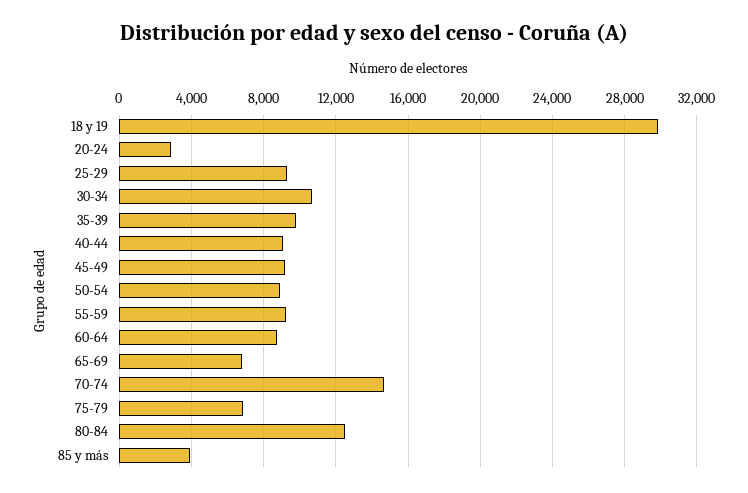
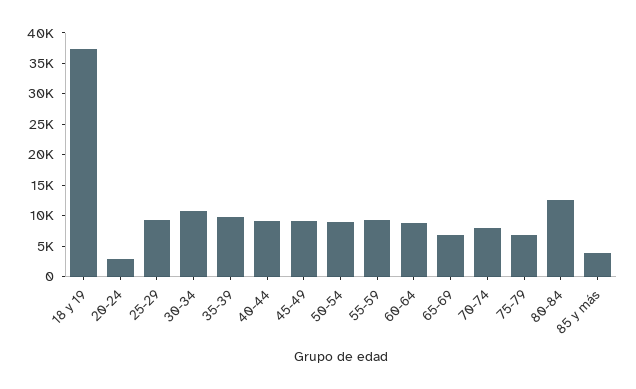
18 y 19: 30000 -> 37500
70-74: 14500 -> 7500

